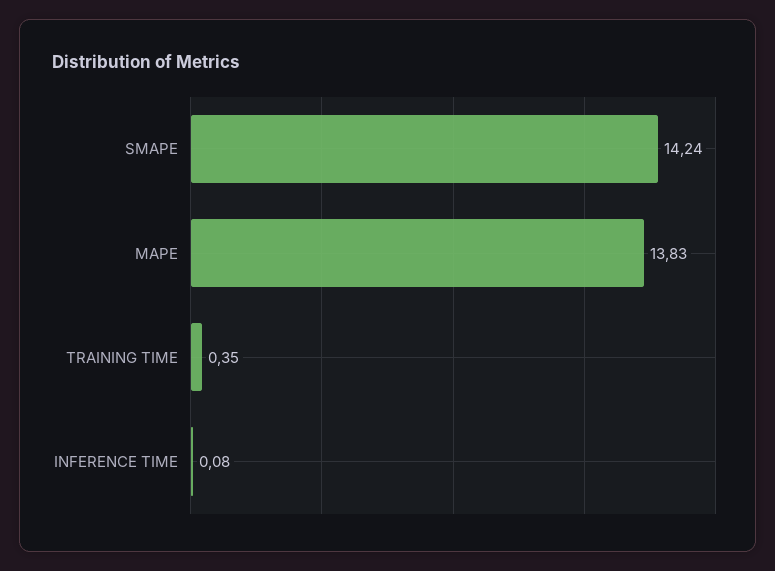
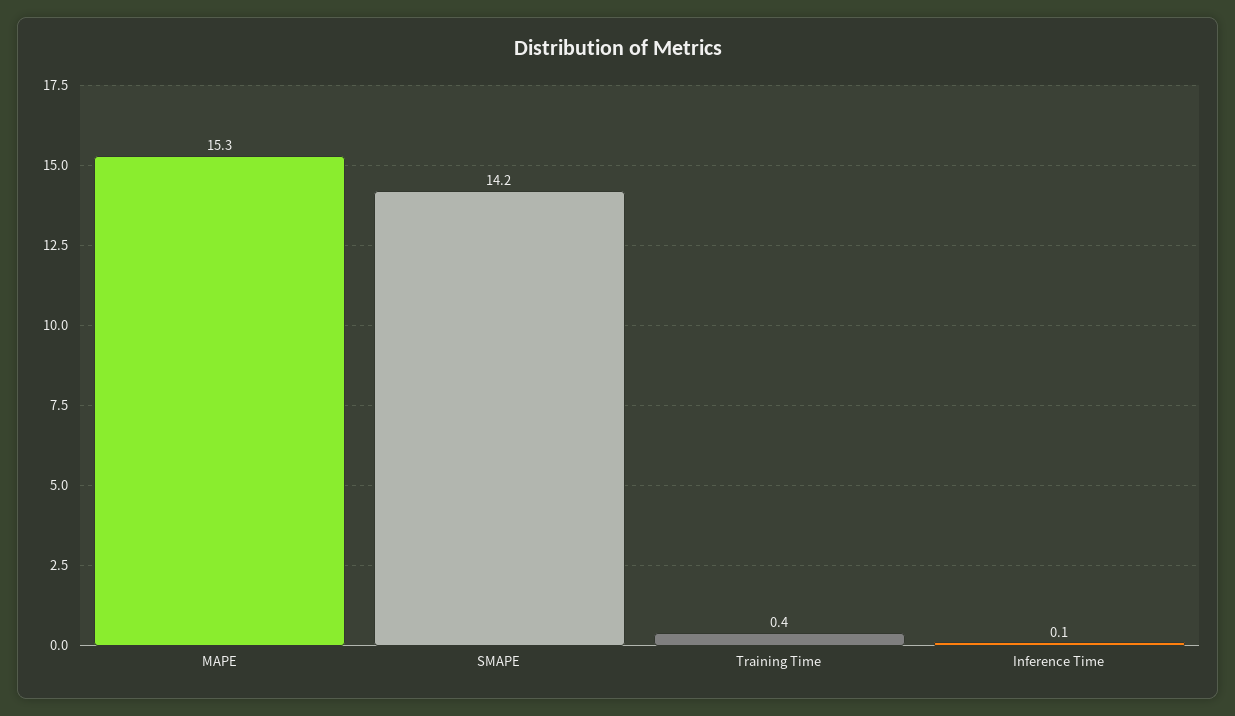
MAPE: 13.83 -> 15.3

